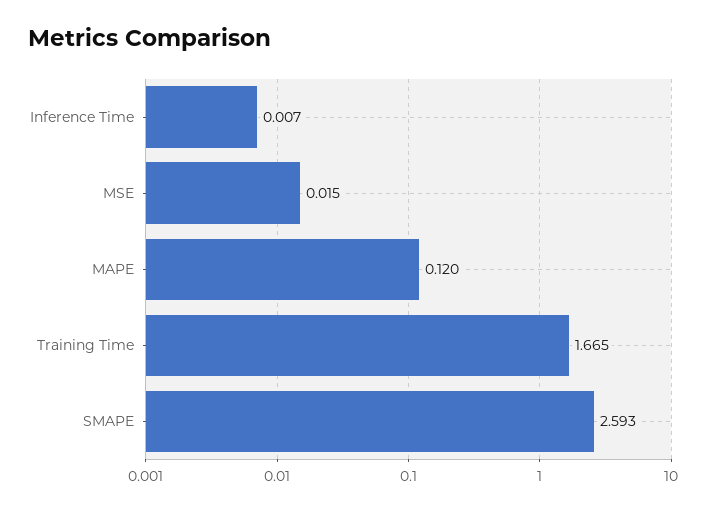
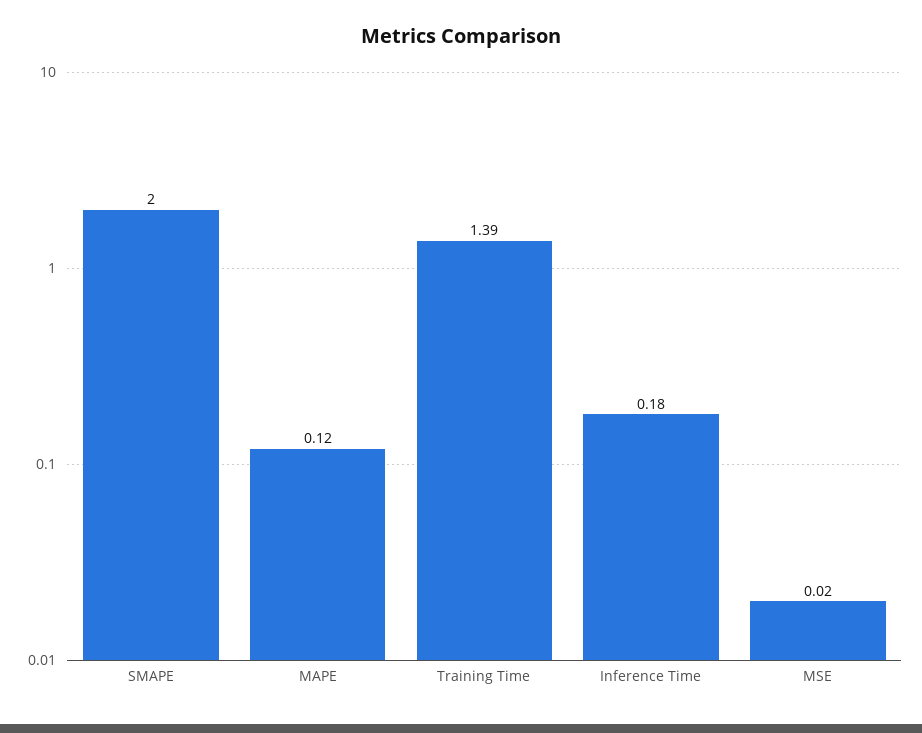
Inference Time: 0.007 -> 0.18
Training Time: 1.665 -> 1.39
SMAPE: 2.593 -> 2

